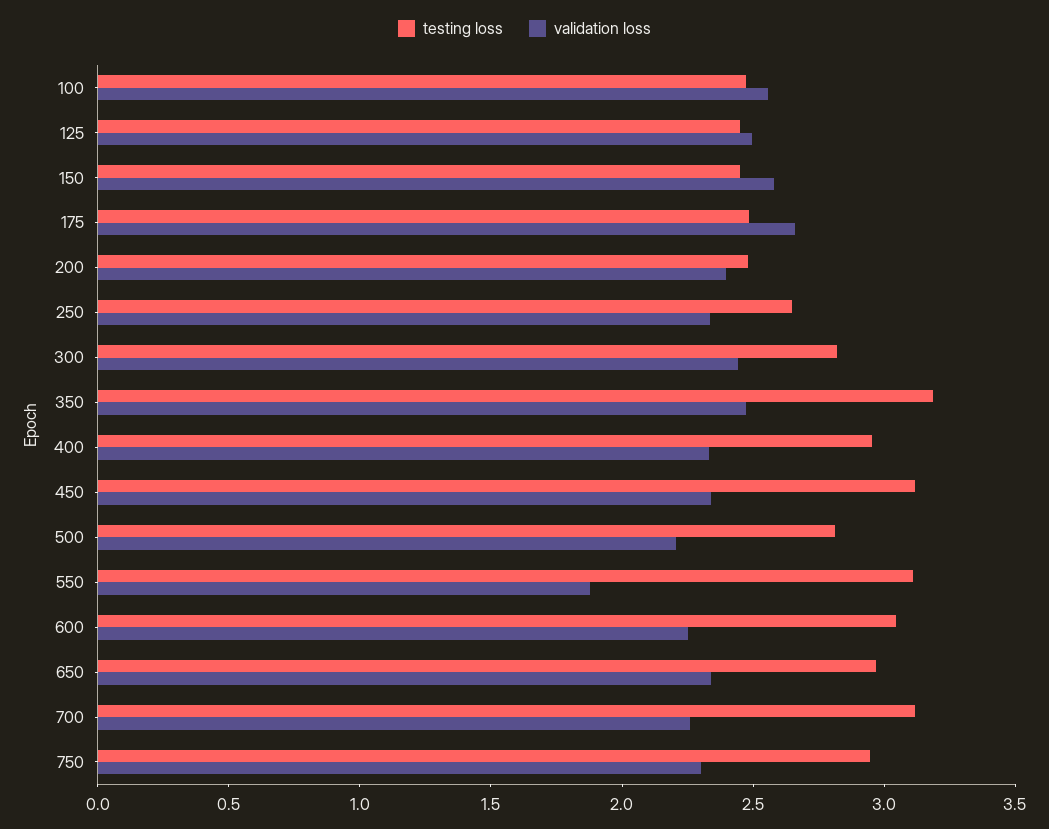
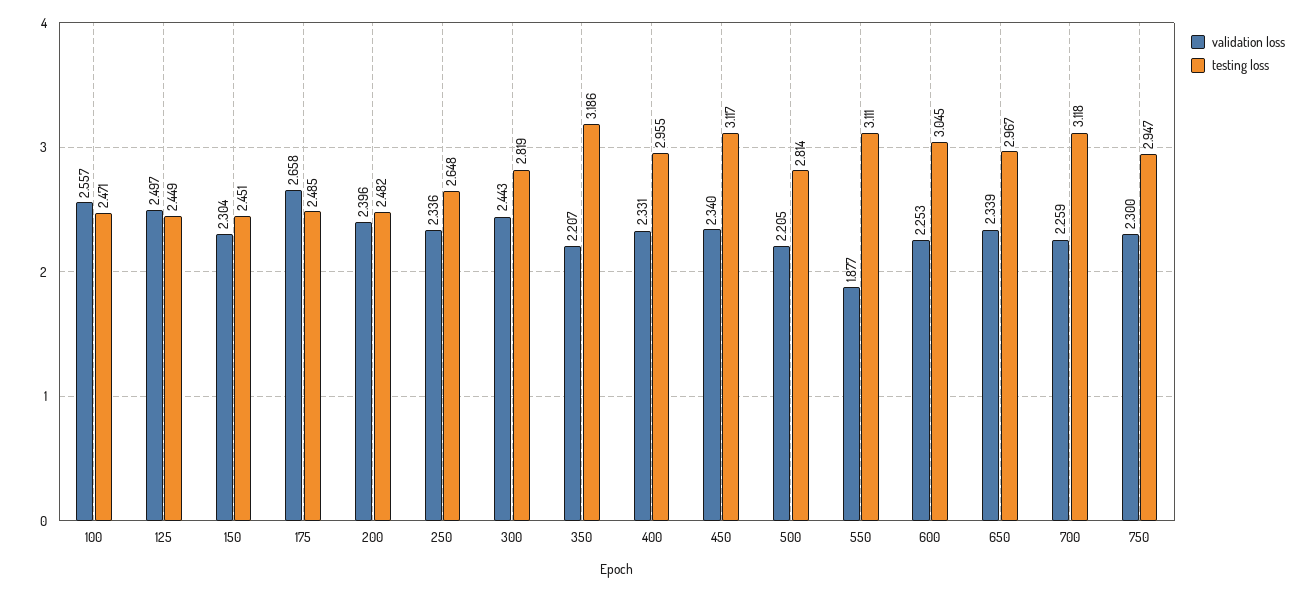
validation loss, 150: 2.6 -> 2.304
validation loss, 350: 2.5 -> 2.207

